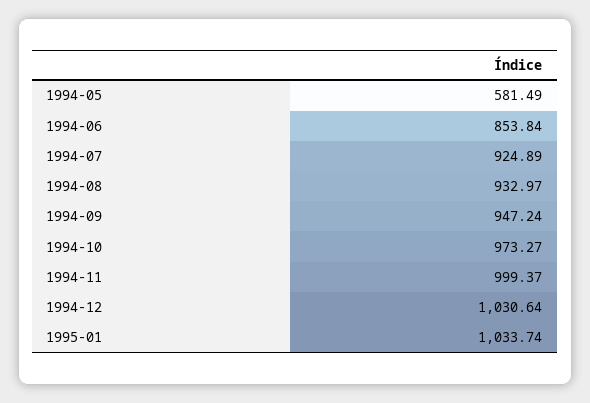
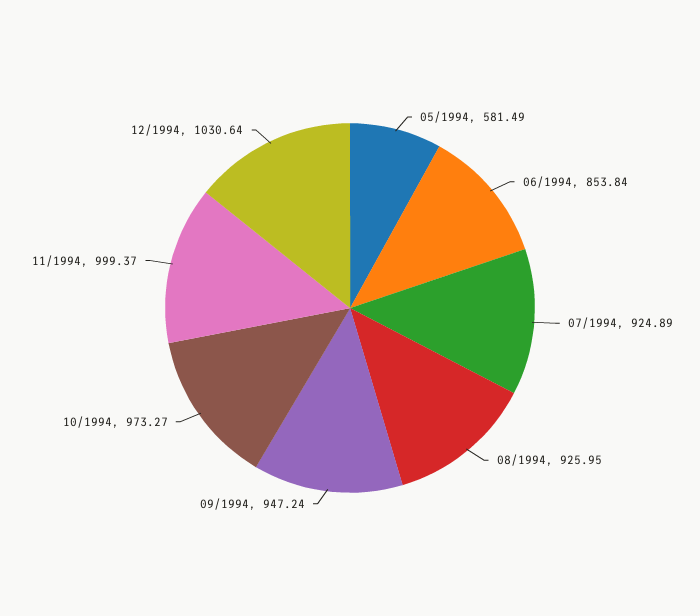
1994-08: 932.97 -> 925.95
1995-01: 1033.74 -> none

